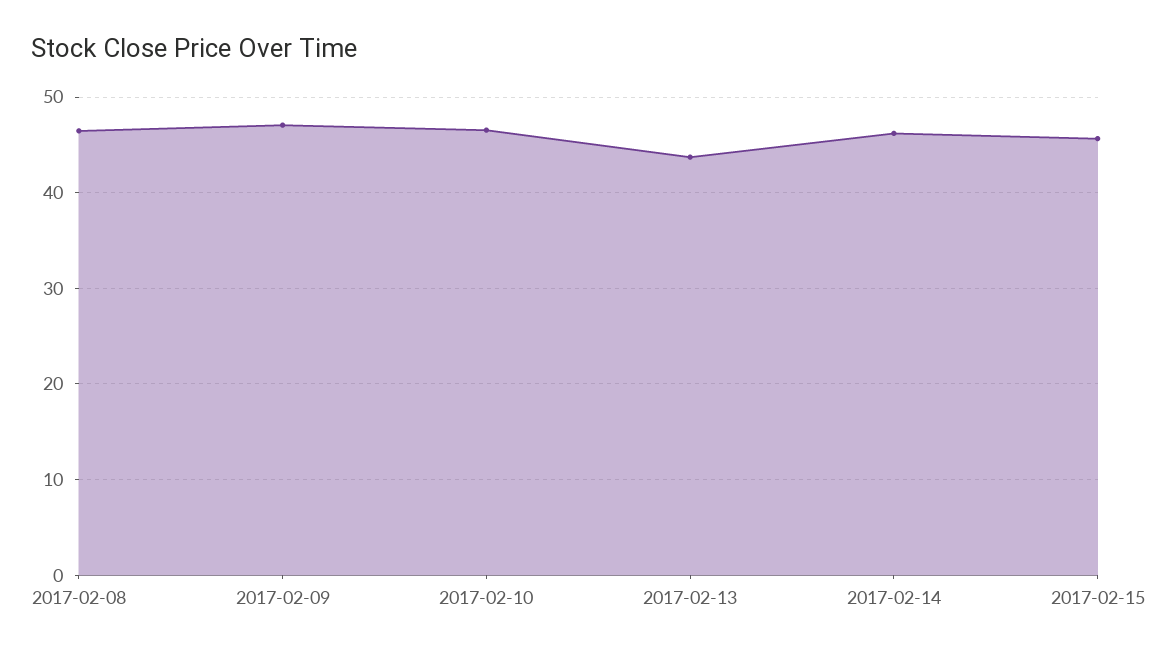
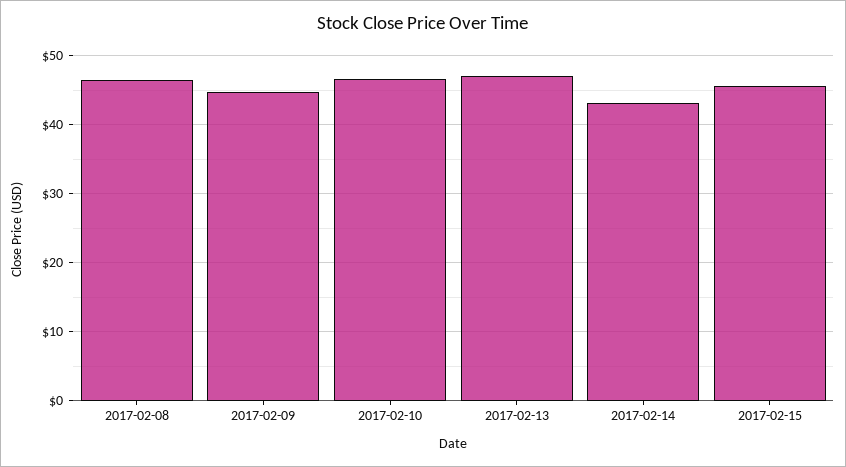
2017-02-09: 47 -> 45
2017-02-13: 44 -> 47
2017-02-14: 46 -> 43

